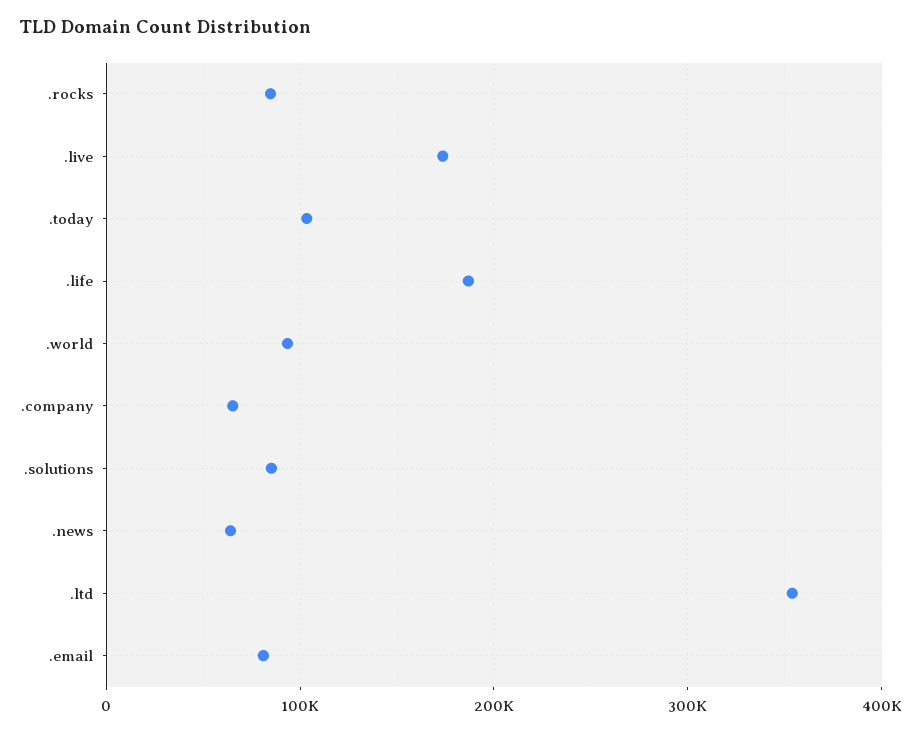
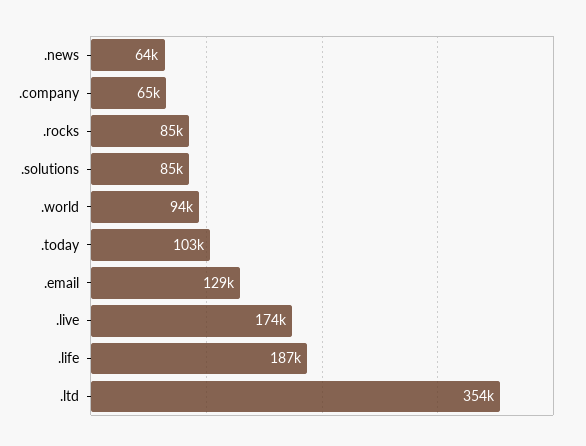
.email: 80000 -> 129000

